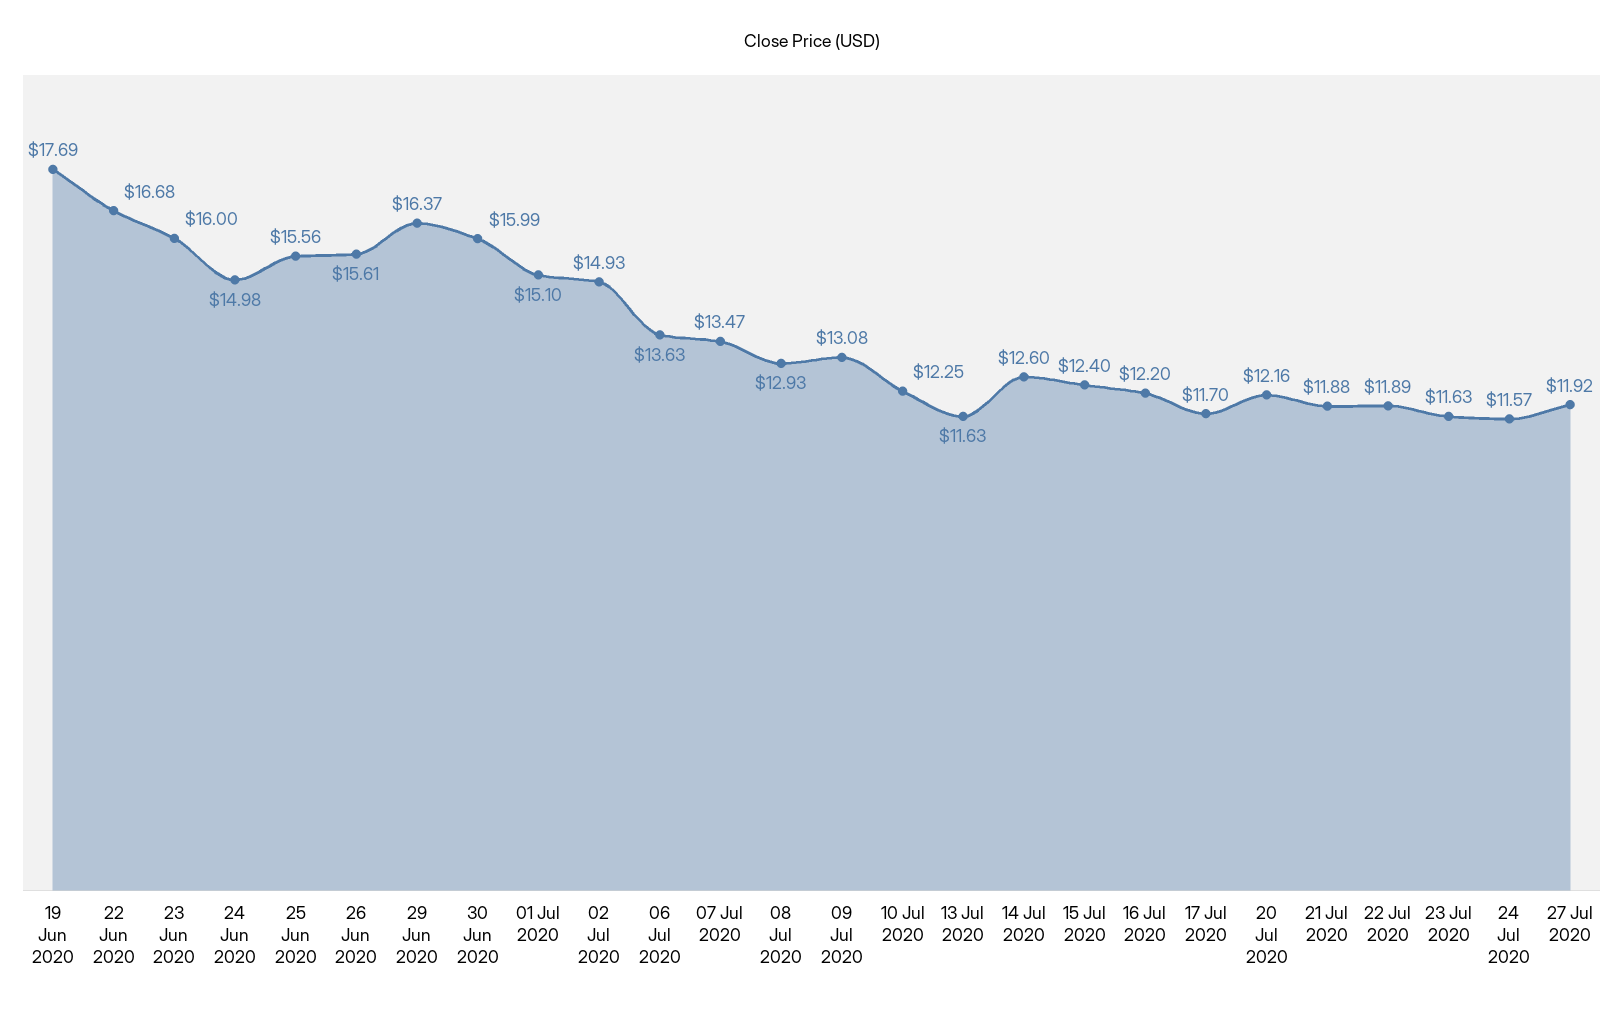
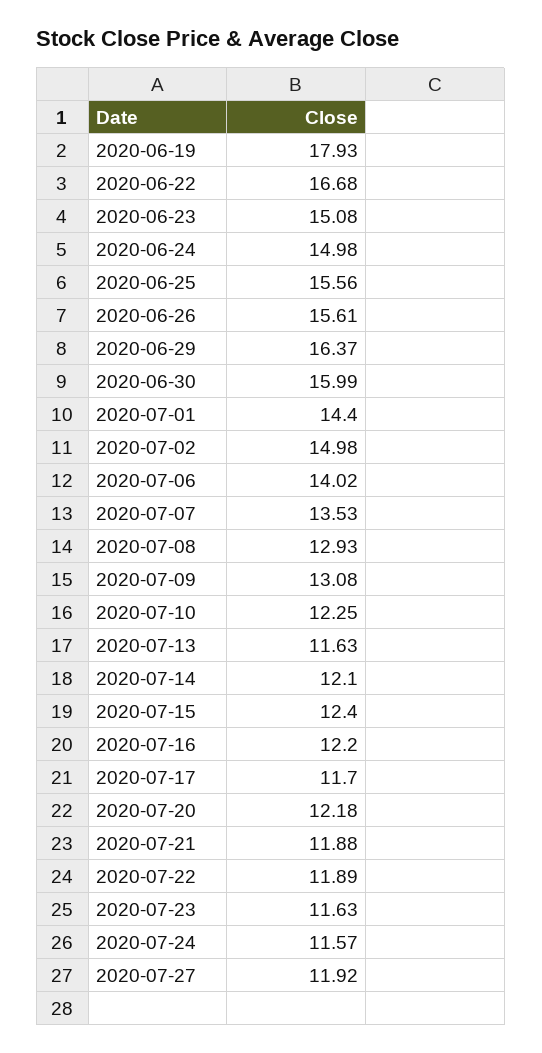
19 Jun 2020: 17.69 -> 17.93
23 Jun 2020: 16 -> 15.08
01 Jul 2020: 15.1 -> 14.4
02 Jul 2020: 14.93 -> 14.98
06 Jul 2020: 13.63 -> 14.02
07 Jul 2020: 13.47 -> 13.53
14 Jul 2020: 12.6 -> 12.1
20 Jul 2020: 12.16 -> 12.18

